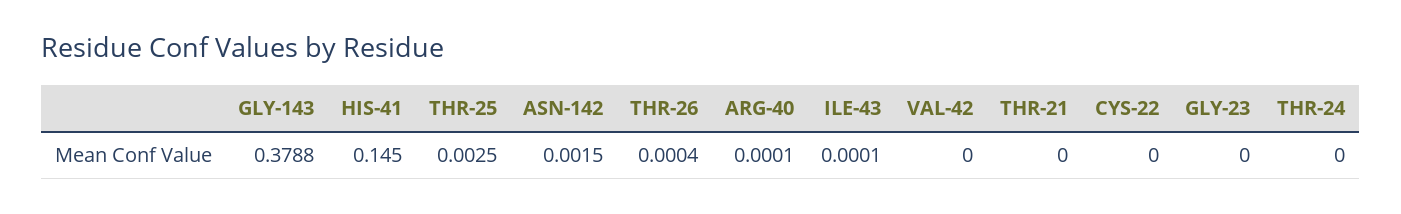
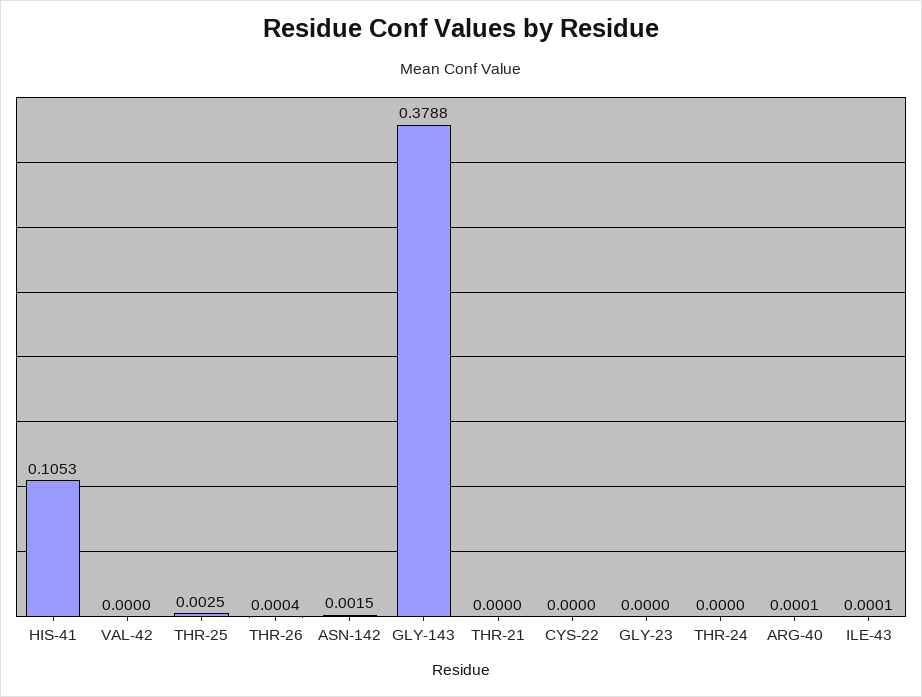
HIS-41: 0.145 -> 0.1053

